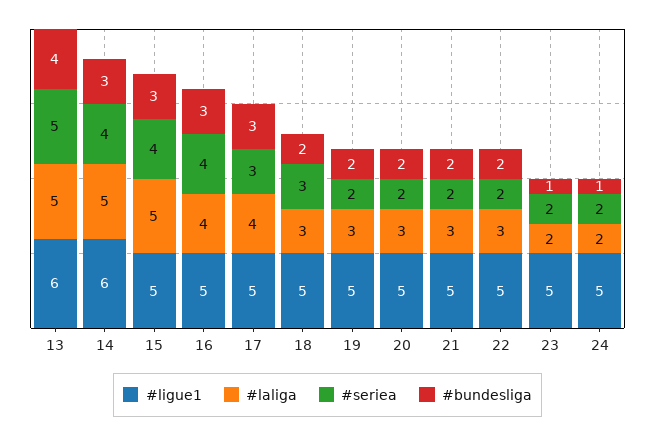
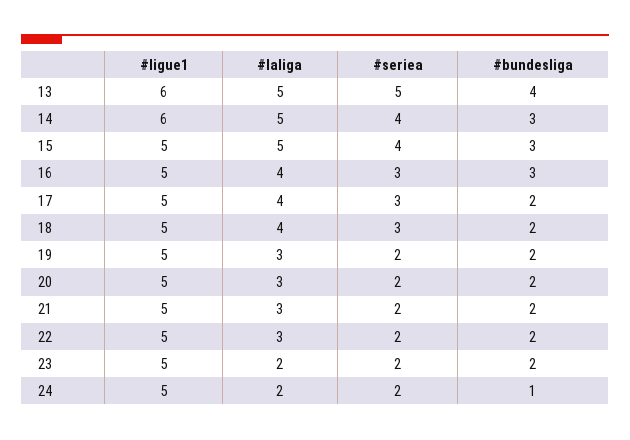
#seriea, 16: 4 -> 3
#bundesliga, 17: 3 -> 2
#laliga, 18: 3 -> 4
#bundesliga, 23: 1 -> 2

